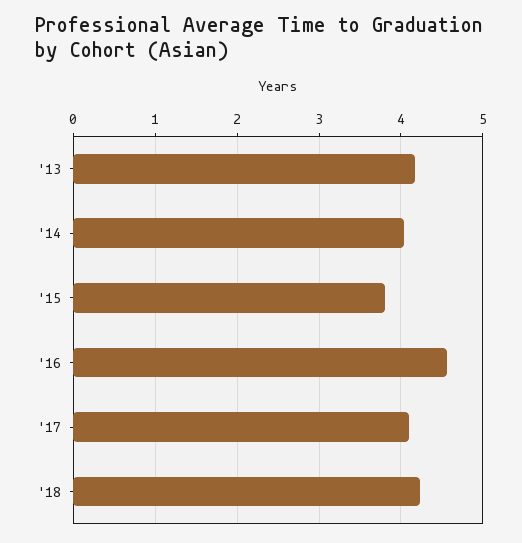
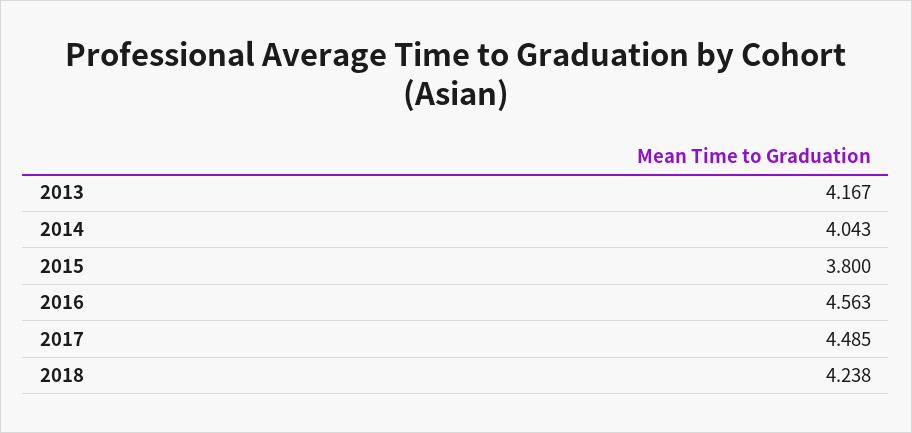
'17: 4.1 -> 4.485

